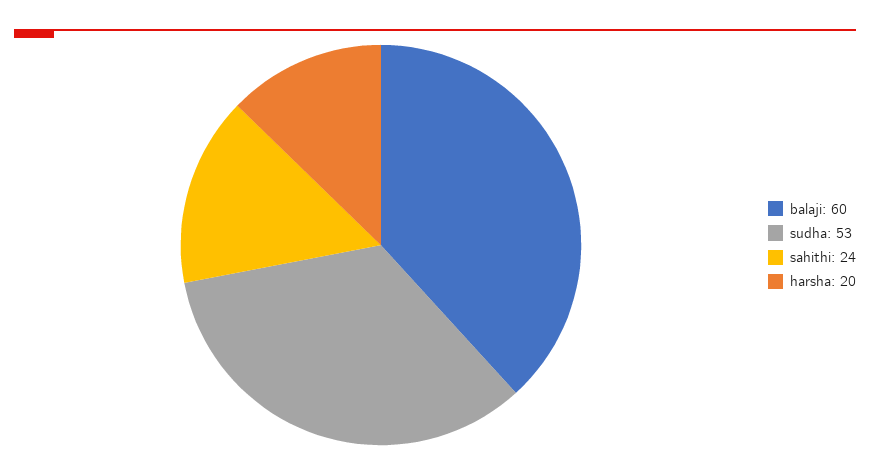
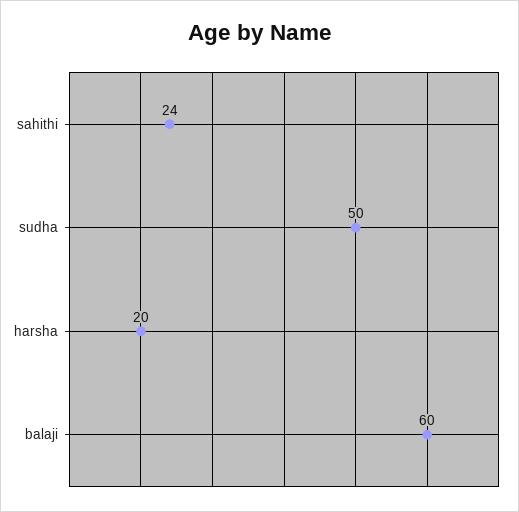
sudha: 53 -> 50

